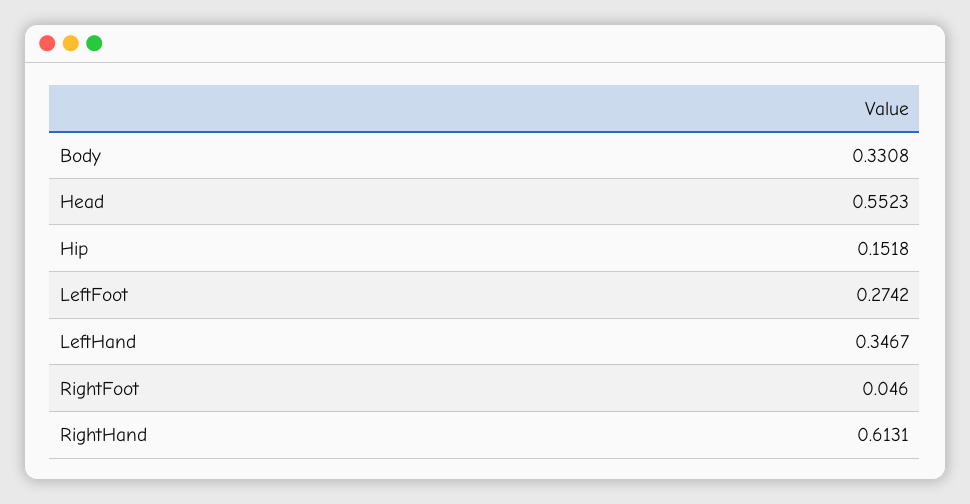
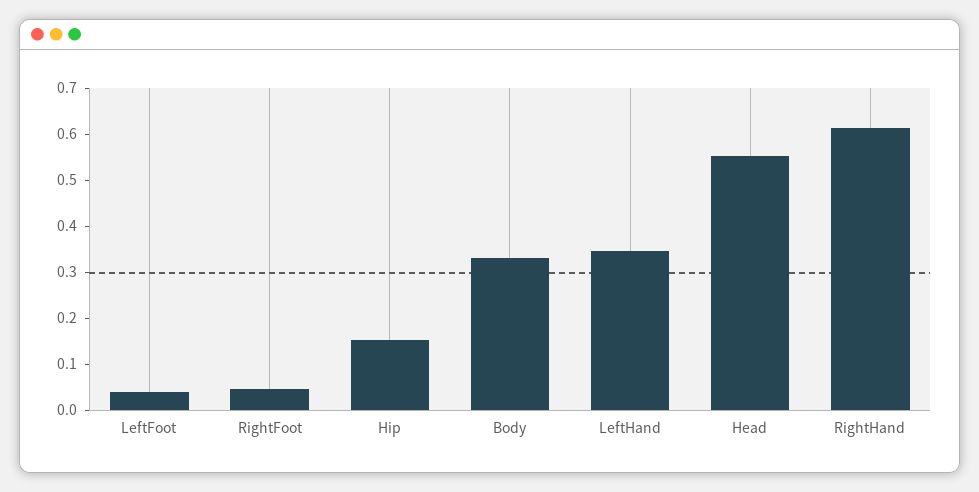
LeftFoot: 0.2742 -> 0.04

